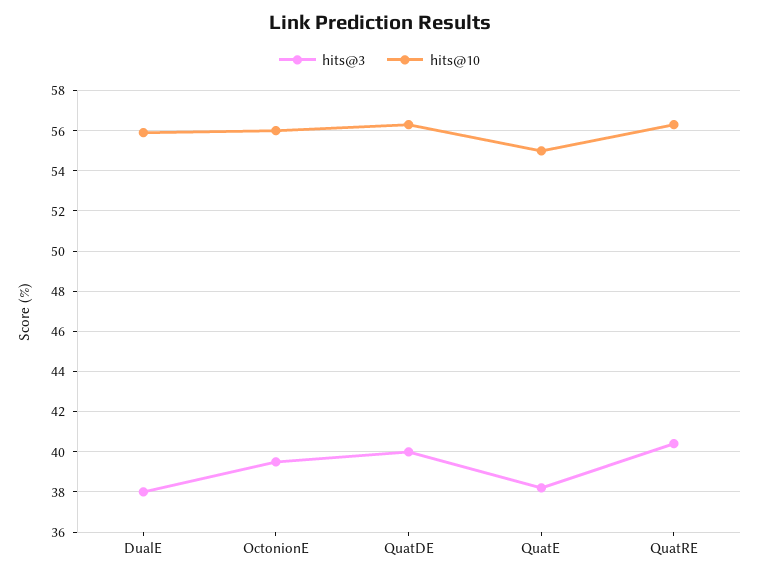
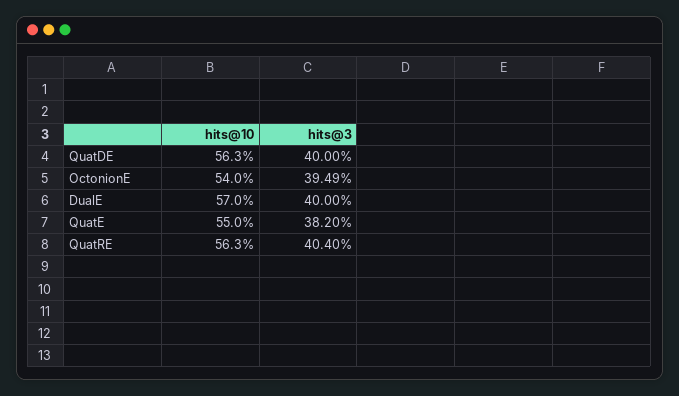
hits@3, DualE: 38 -> 40
hits@10, DualE: 56 -> 57
hits@10, OctonionE: 56 -> 54

